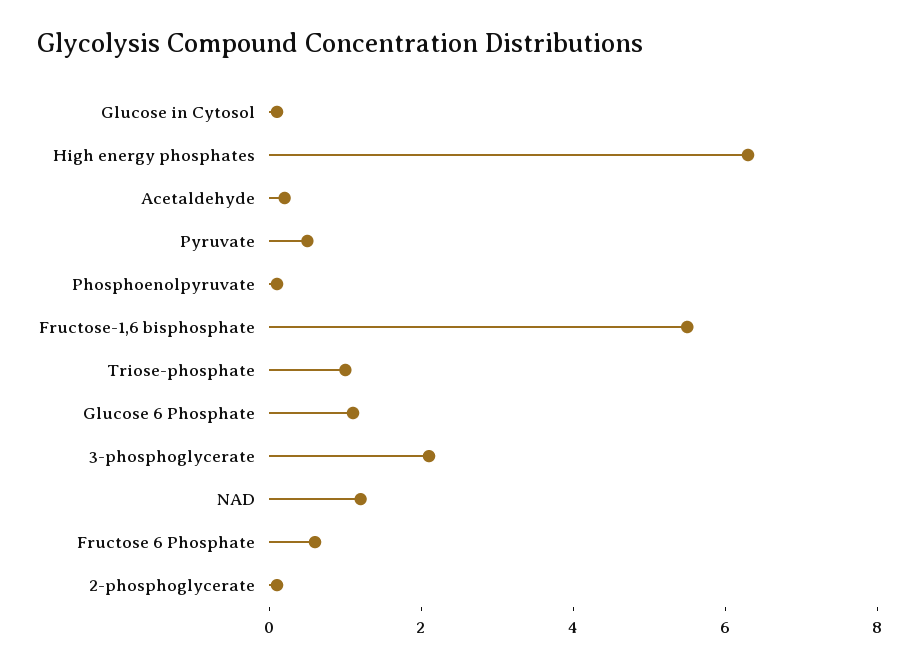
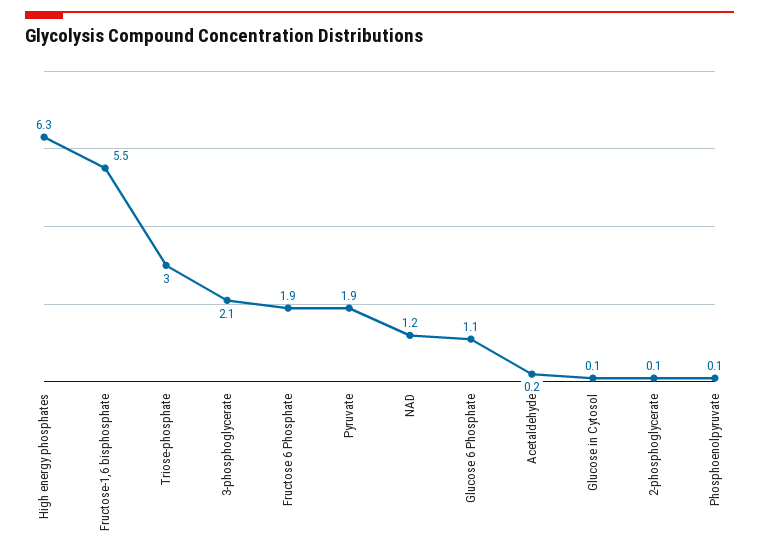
Pyruvate: 0.5 -> 1.9
Triose-phosphate: 1 -> 3
Fructose 6 Phosphate: 0.5 -> 1.9

